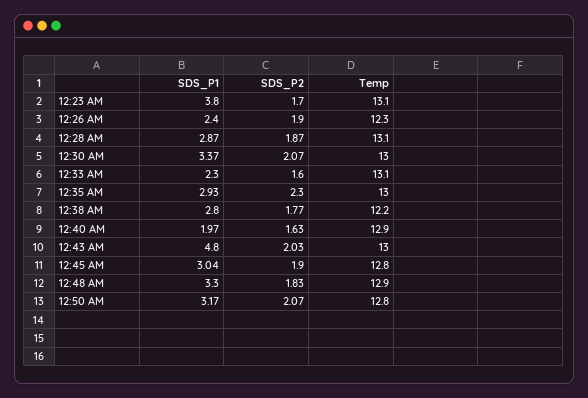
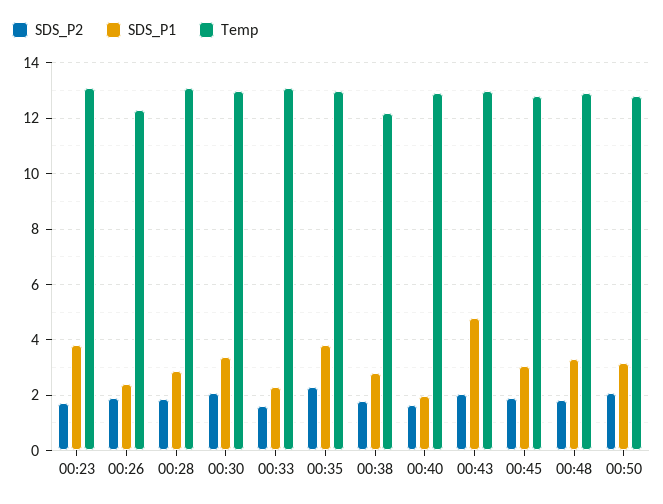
SDS_P1, 12:35 AM: 2.93 -> 3.75

